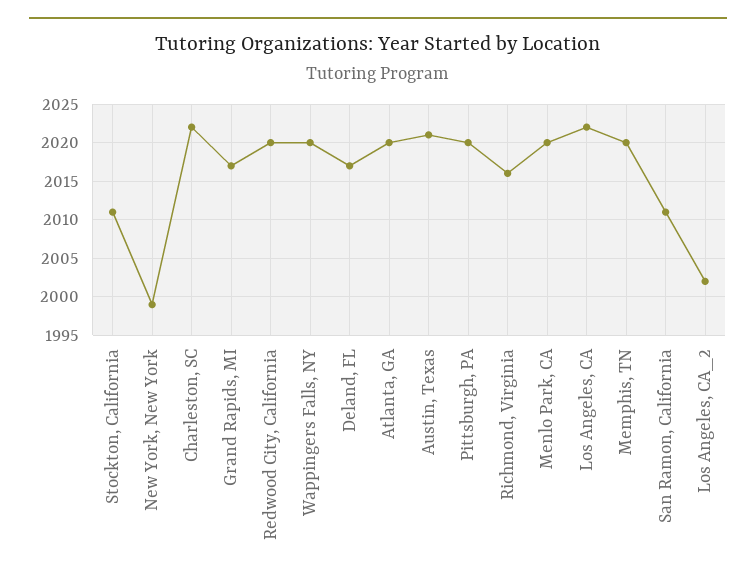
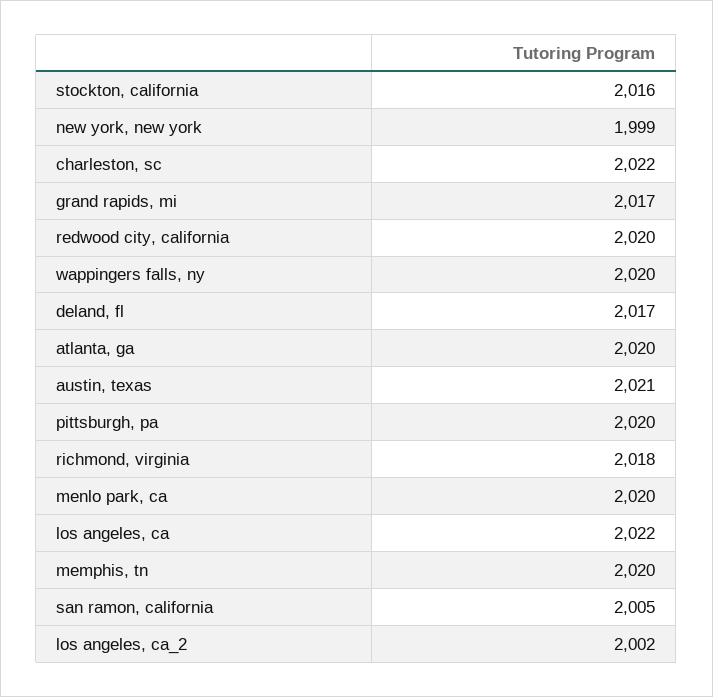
Stockton, California: 2011 -> 2016
Richmond, Virginia: 2016 -> 2018
San Ramon, California: 2011 -> 2005

